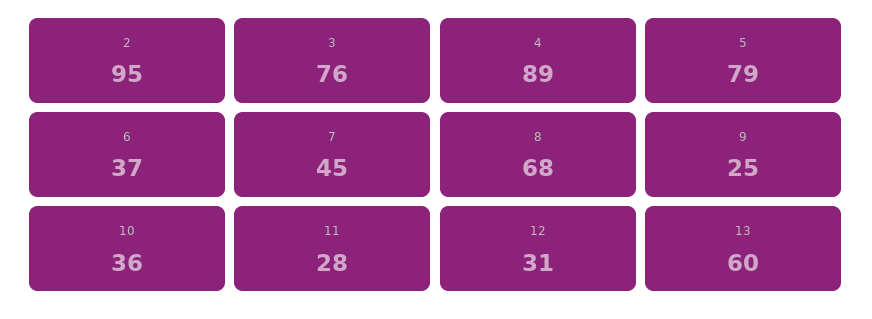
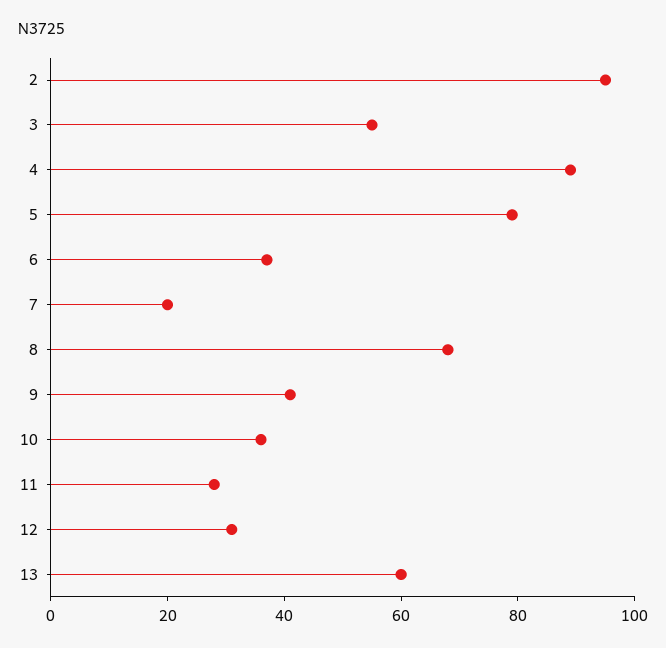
3: 76 -> 55
7: 45 -> 20
9: 25 -> 40

